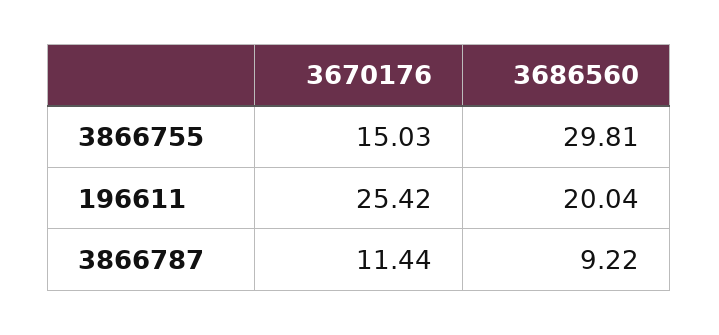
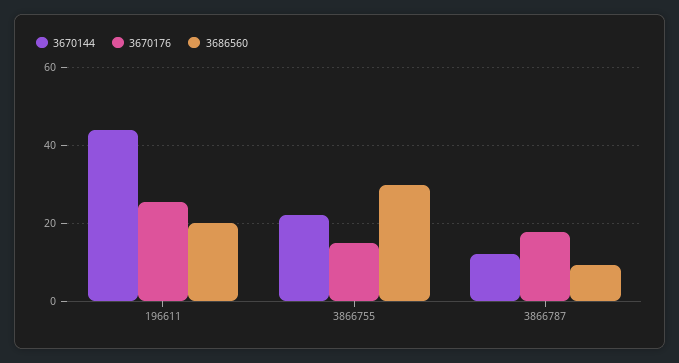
3670176, 3866787: 11.44 -> 18
3670144, 196611: none -> 44
3670144, 3866755: none -> 22
3670144, 3866787: none -> 12

